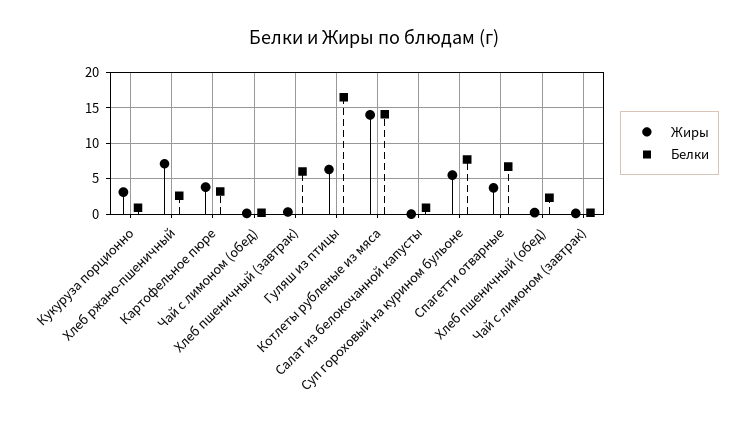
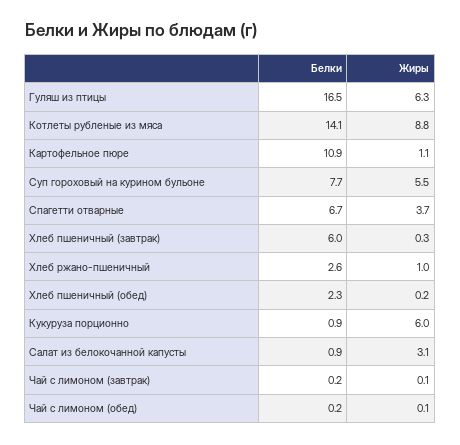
Жиры, Кукуруза порционно: 3 -> 6
Жиры, Хлеб ржано-пшеничный: 7 -> 1
Жиры, Картофельное пюре: 4 -> 1.1
Белки, Картофельное пюре: 3 -> 10.9
Жиры, Котлеты рубленые из мяса: 14 -> 8.8
Жиры, Салат из белокочанной капусты: 0 -> 3.1

